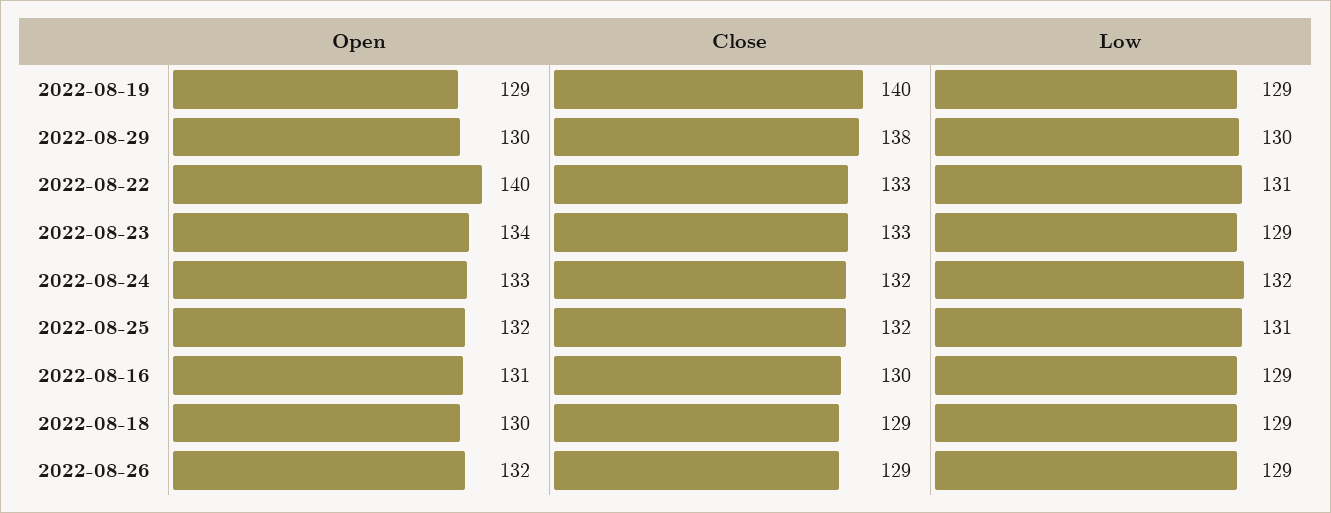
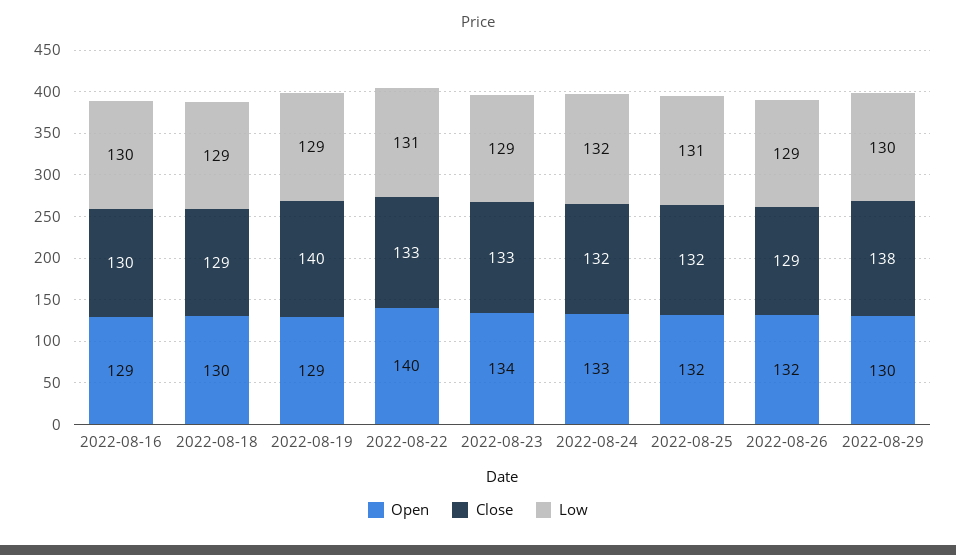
Open, 2022-08-16: 131 -> 129
Low, 2022-08-16: 129 -> 130

